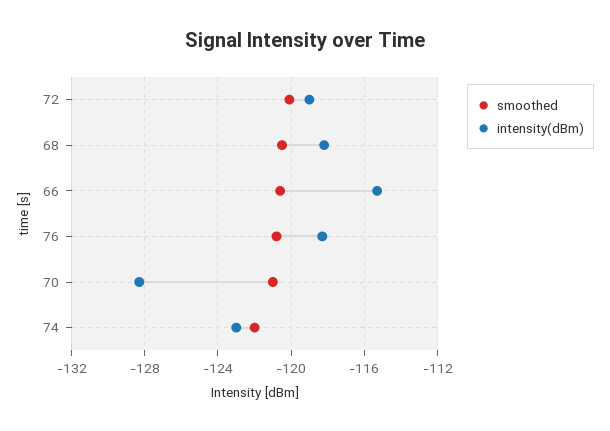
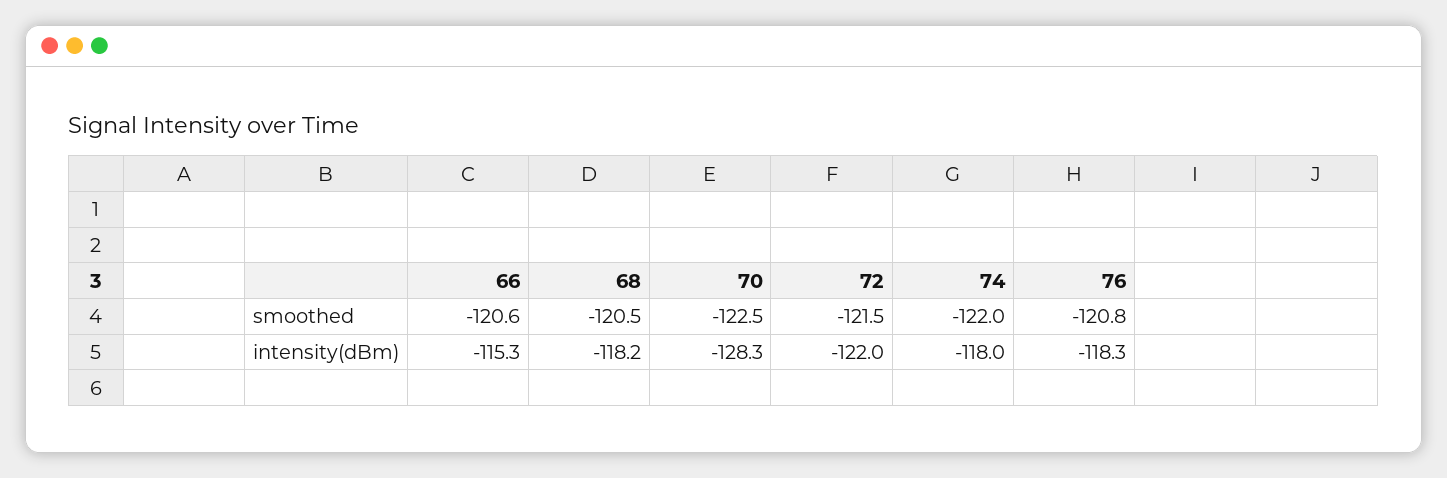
smoothed, 72: -120 -> -121.5
intensity(dBm), 72: -119 -> -122
smoothed, 70: -121 -> -122.5
intensity(dBm), 74: -123 -> -118

